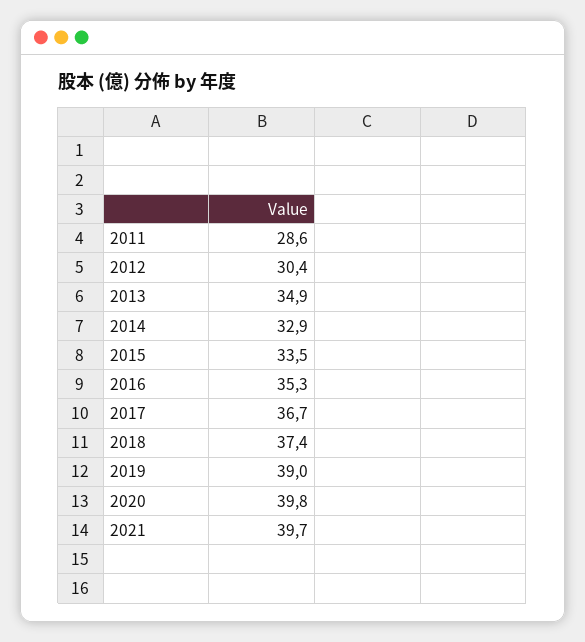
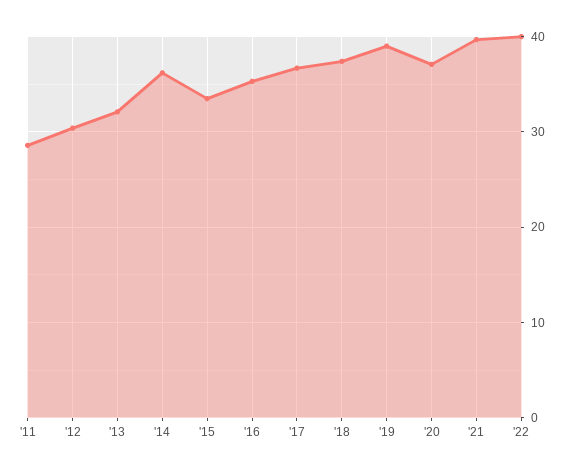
2013: 34.9 -> 32
2014: 32.9 -> 36
2020: 39.8 -> 37
'22: none -> 40

